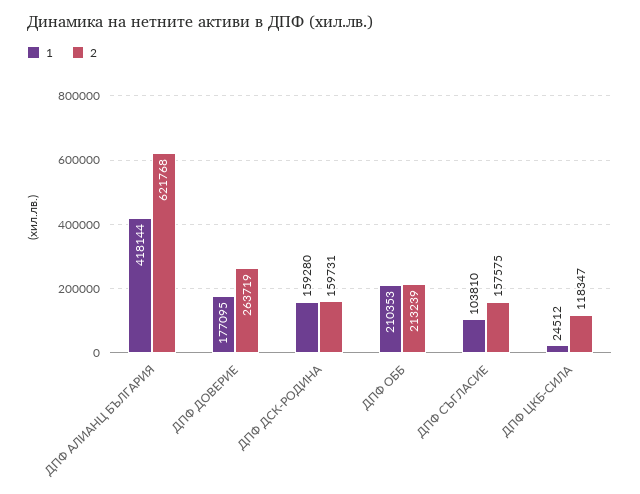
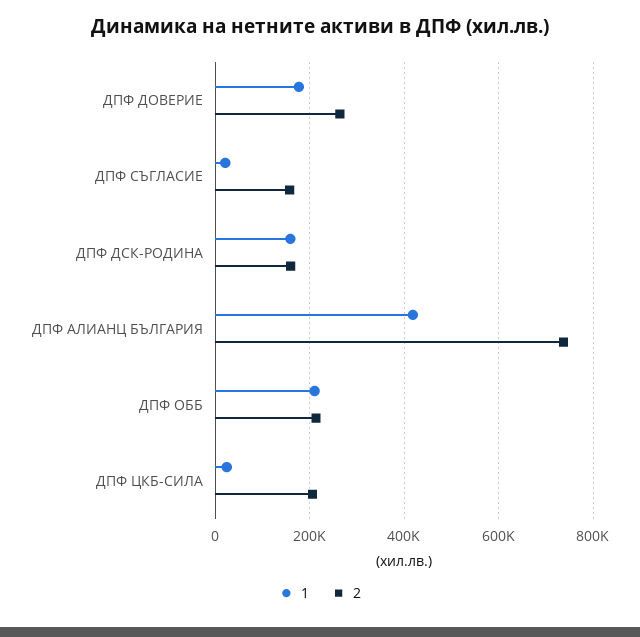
2, ДПФ АЛИАНЦ БЪЛГАРИЯ: 621768 -> 740000
1, ДПФ СЪГЛАСИЕ: 103810 -> 20000
2, ДПФ ЦКБ-СИЛА: 118347 -> 200000

